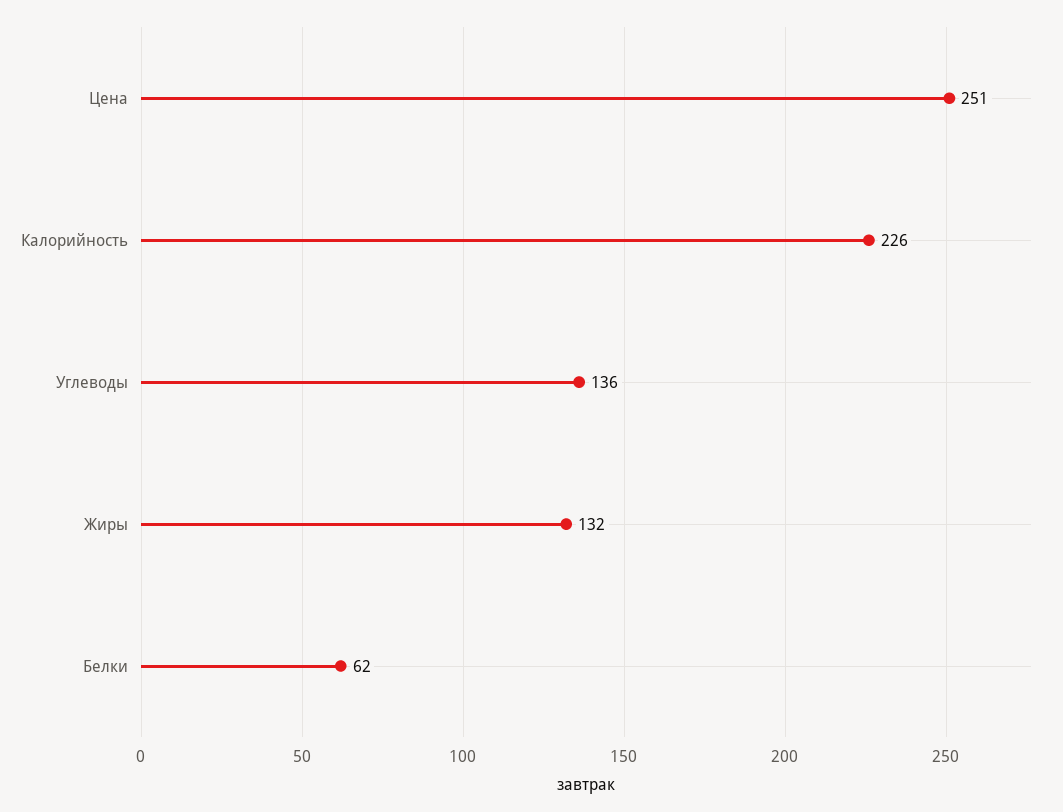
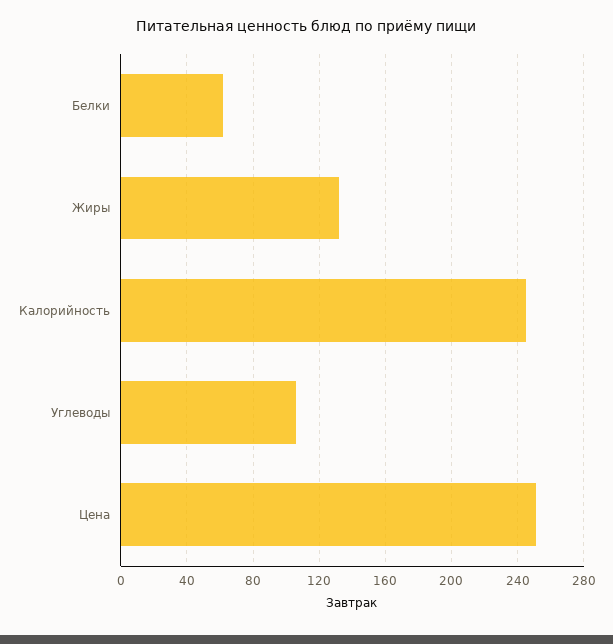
Калорийность: 226 -> 245
Углеводы: 136 -> 105

